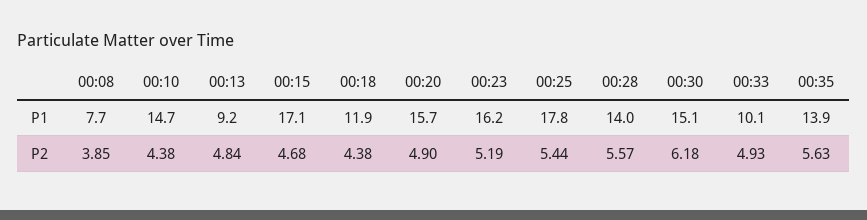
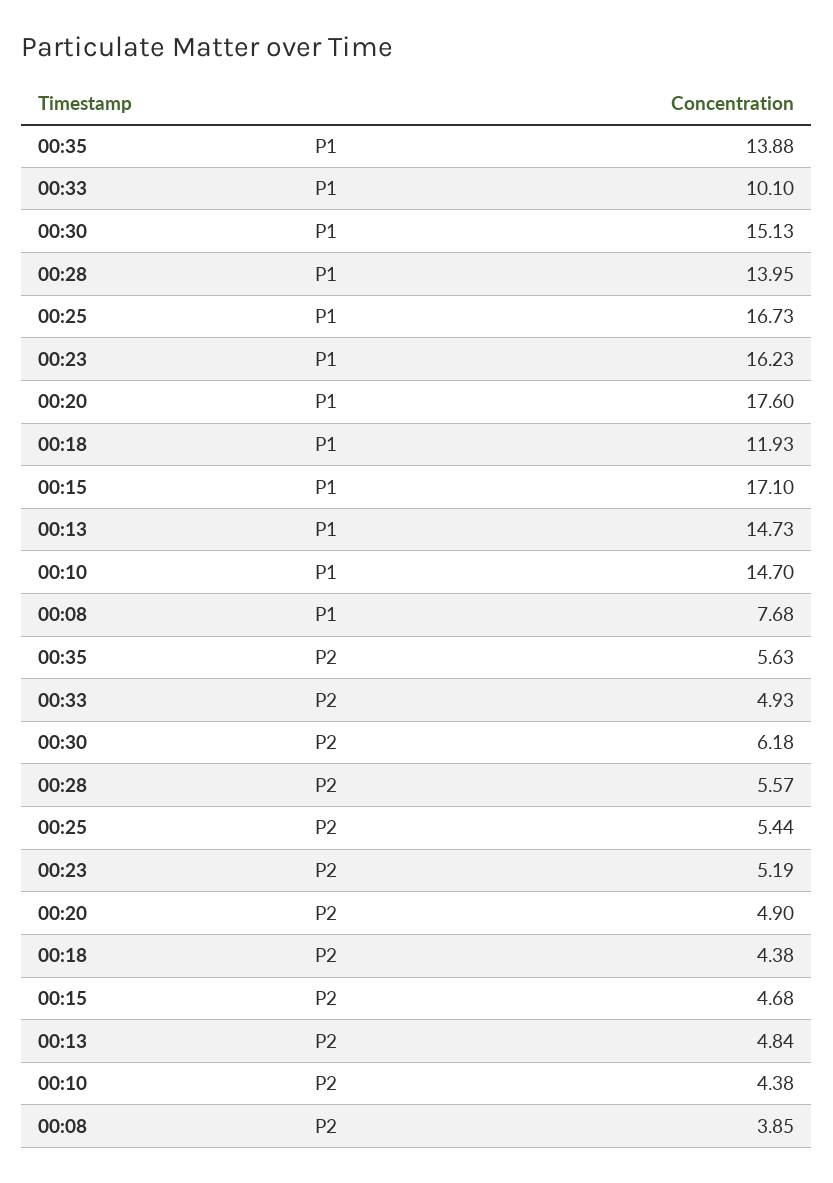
00:13, P1: 9.2 -> 14.73
00:20, P1: 15.7 -> 17.6
00:25, P1: 17.8 -> 16.73

